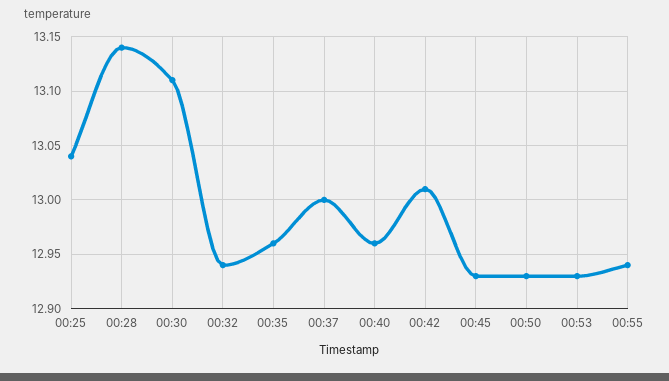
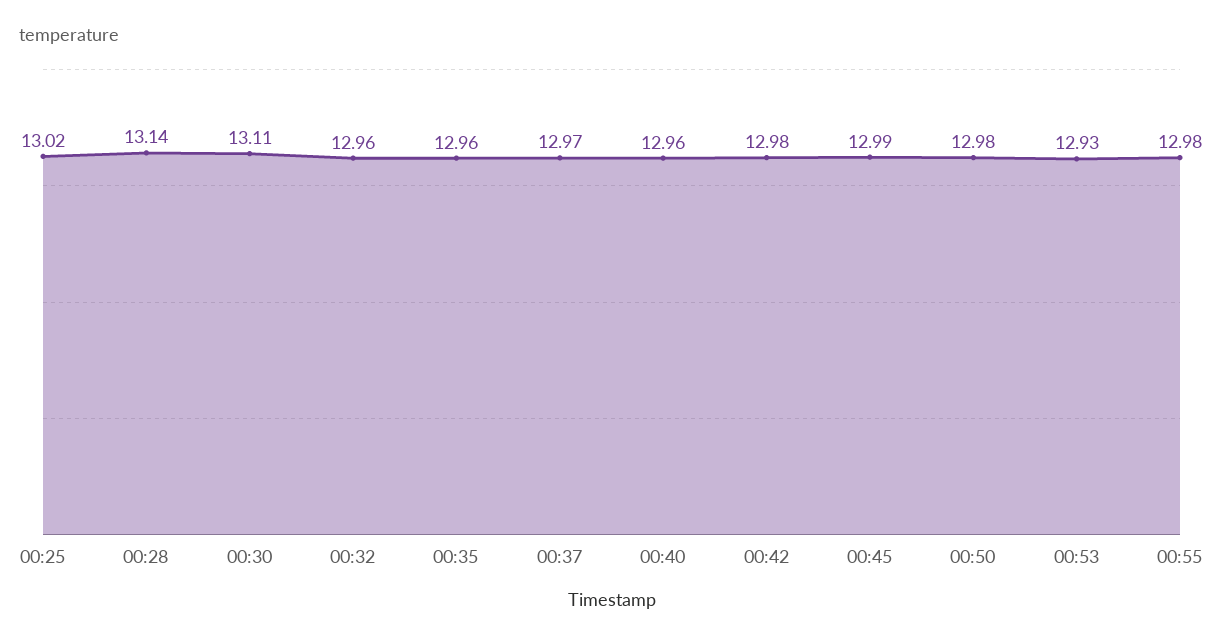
00:25: 13.04 -> 13.02
00:32: 12.94 -> 12.96
00:37: 13 -> 12.97
00:42: 13.01 -> 12.98
00:45: 12.93 -> 12.99
00:50: 12.93 -> 12.98
00:55: 12.94 -> 12.98

